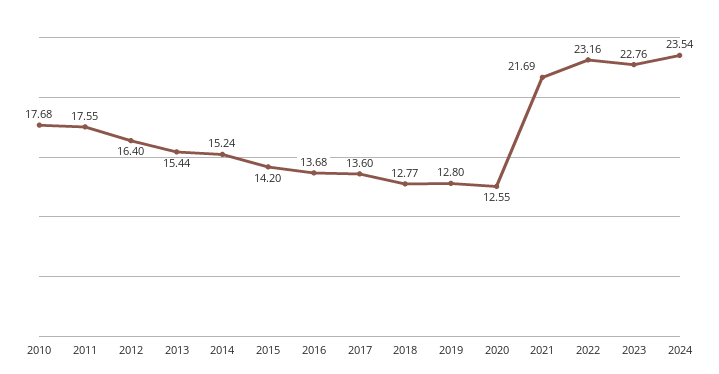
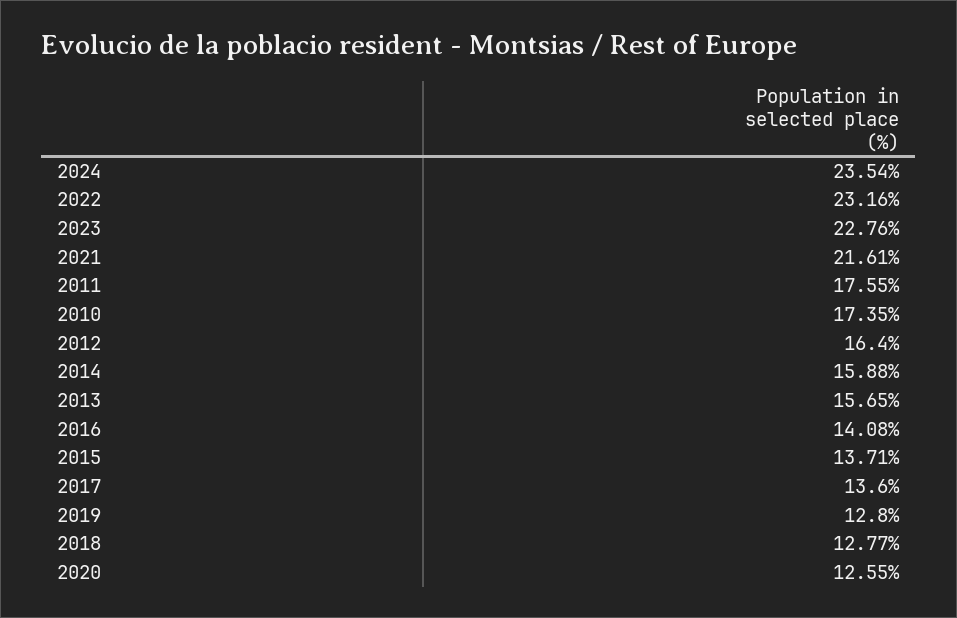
2010: 17.68 -> 17.35
2013: 15.44 -> 15.65
2014: 15.24 -> 15.88
2015: 14.2 -> 13.71
2016: 13.68 -> 14.08
2021: 21.69 -> 21.61

